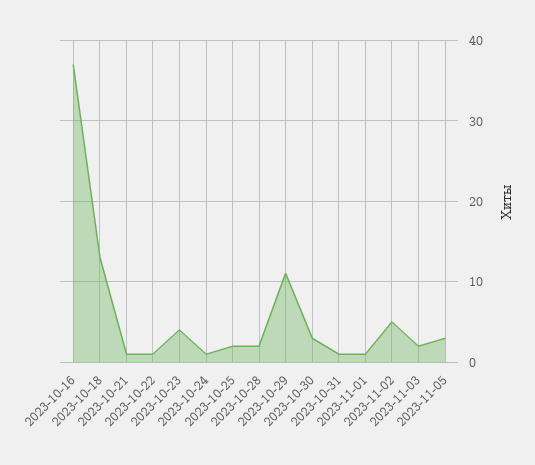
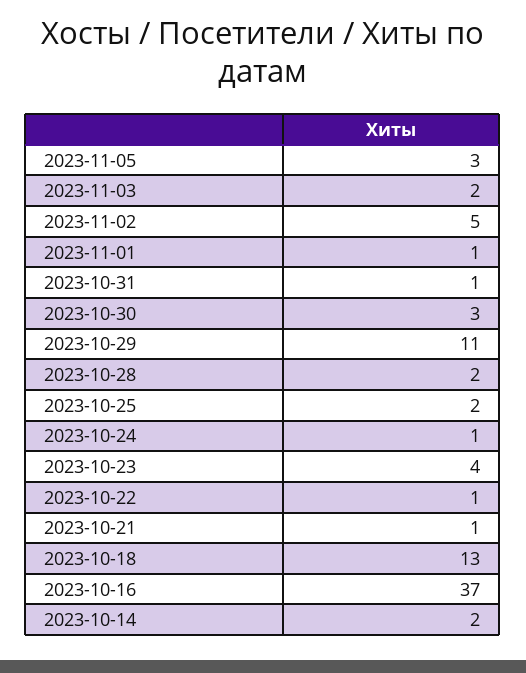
2023-10-14: none -> 2

